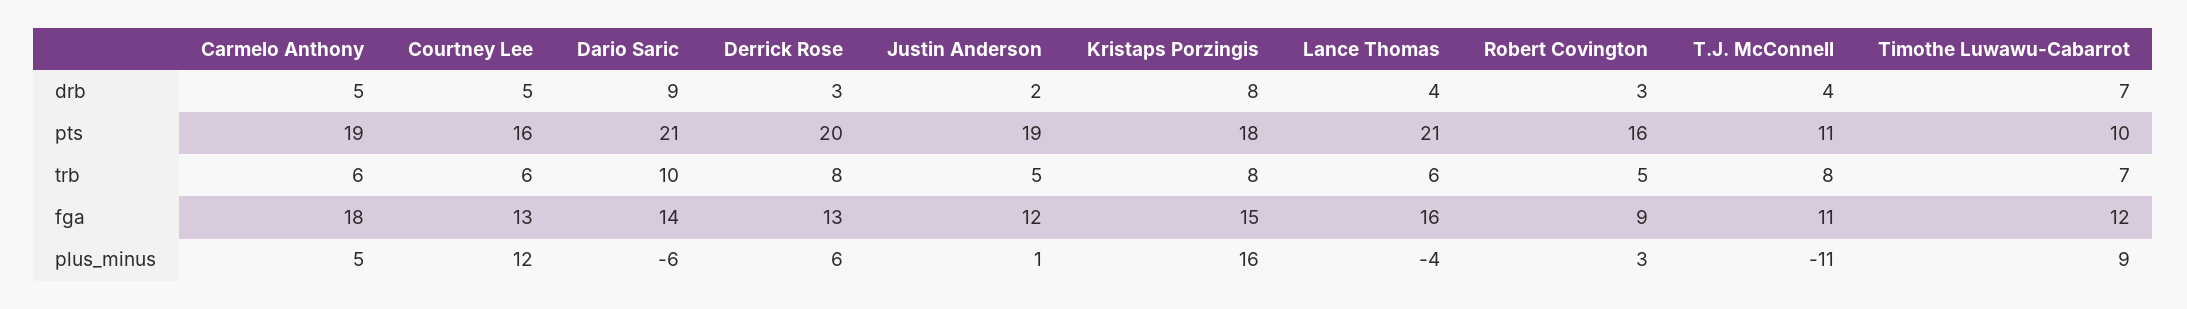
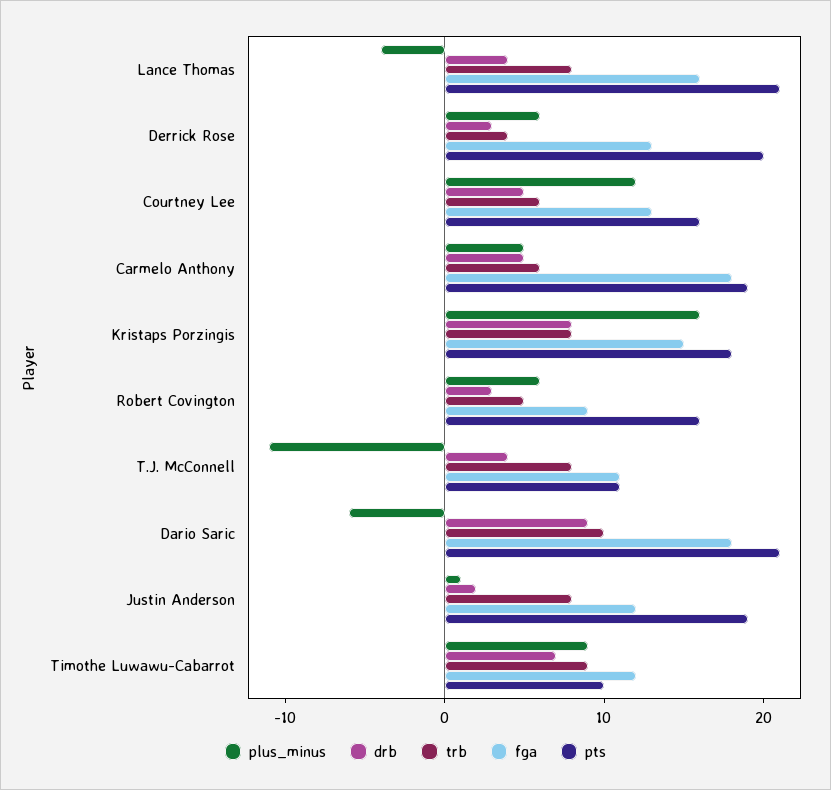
trb, Derrick Rose: 8 -> 4
trb, Justin Anderson: 5 -> 8
trb, Lance Thomas: 6 -> 8
trb, Timothe Luwawu-Cabarrot: 7 -> 9
fga, Dario Saric: 14 -> 18
plus_minus, Robert Covington: 3 -> 6

